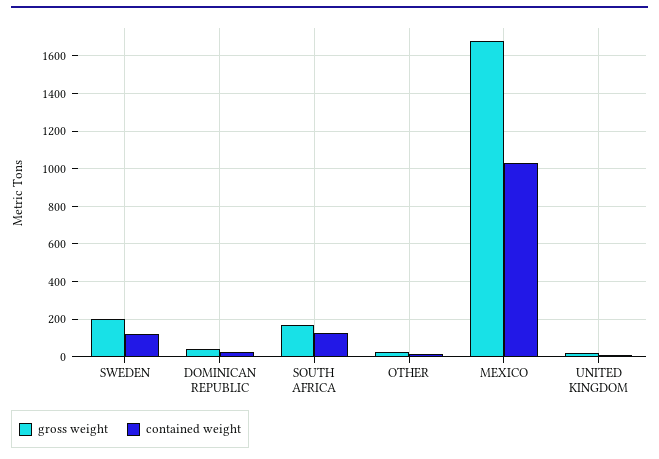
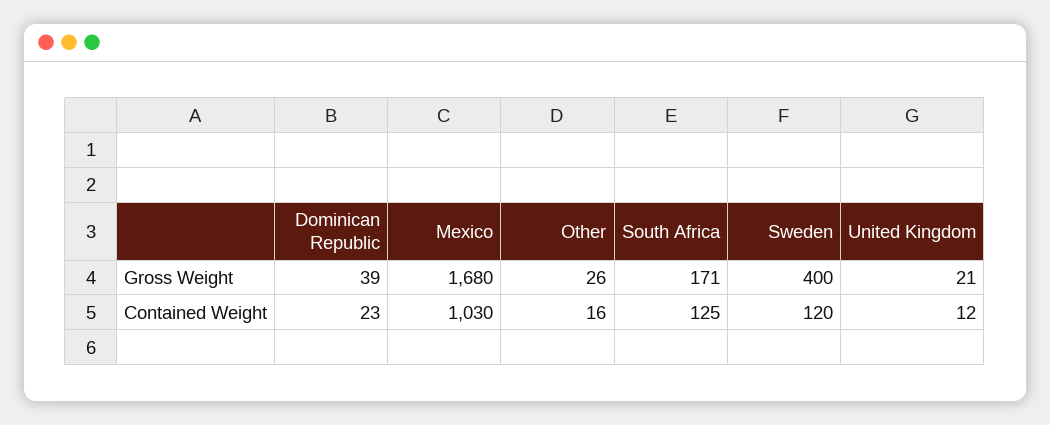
gross weight, SWEDEN: 200 -> 400

